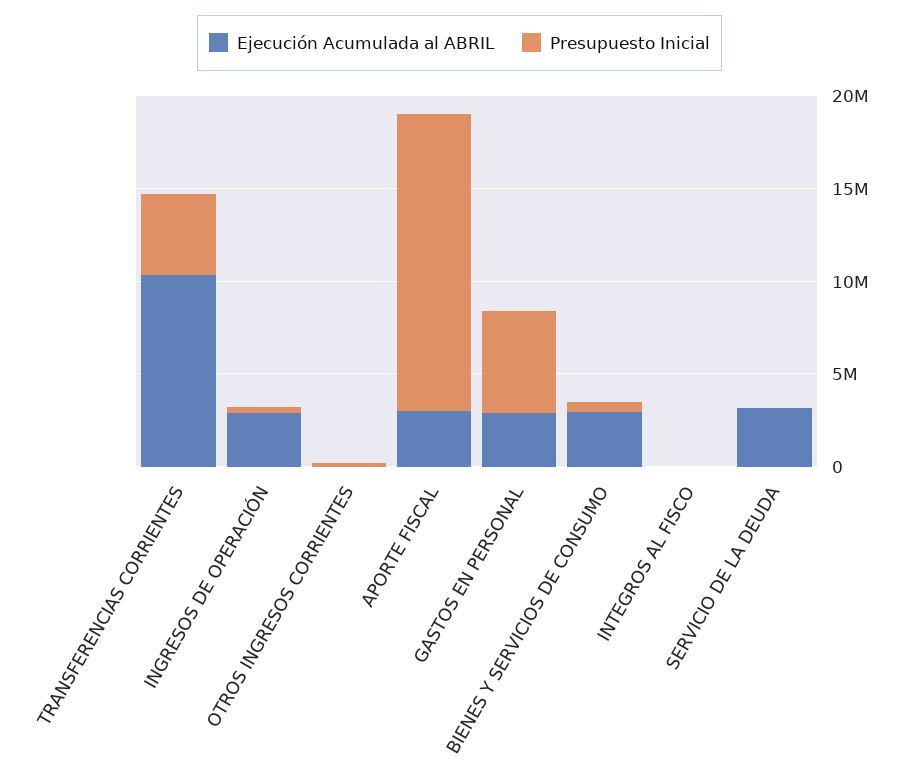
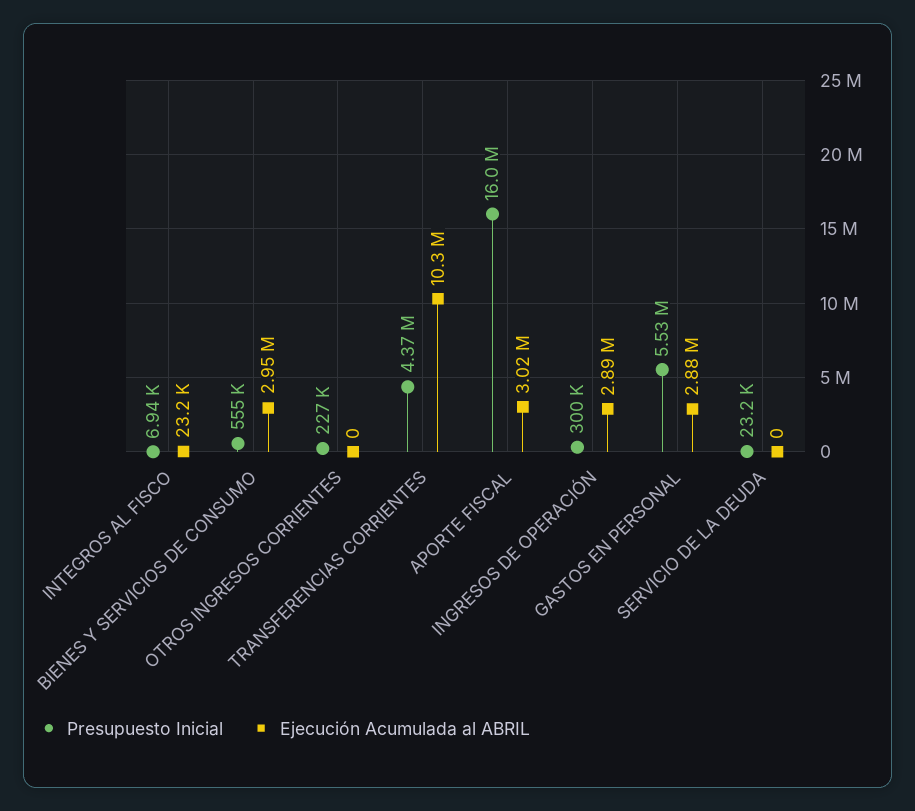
Ejecución Acumulada al ABRIL, SERVICIO DE LA DEUDA: 3000000 -> 0

